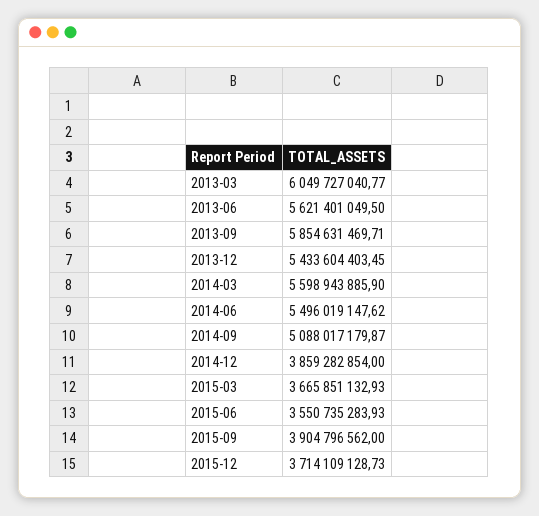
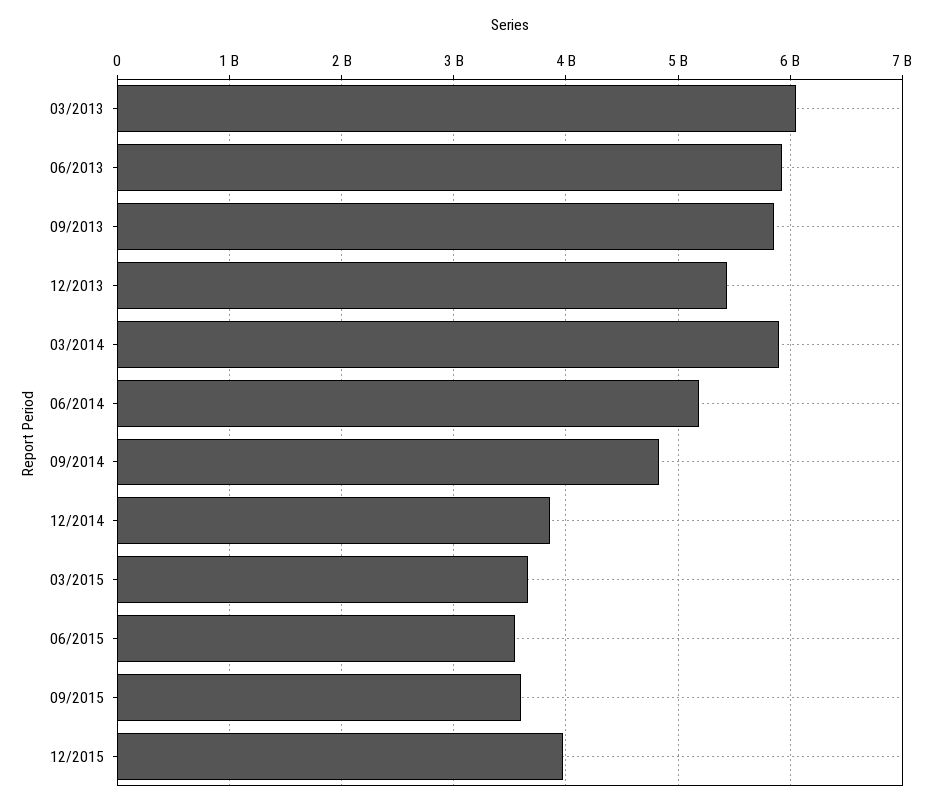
2013-06: 5621401049.5 -> 5900000000
2014-03: 5598943885.9 -> 5900000000
2014-06: 5496019147.62 -> 5200000000
2014-09: 5088017179.87 -> 4800000000
2015-09: 3904796562 -> 3600000000
2015-12: 3714109128.73 -> 4000000000

